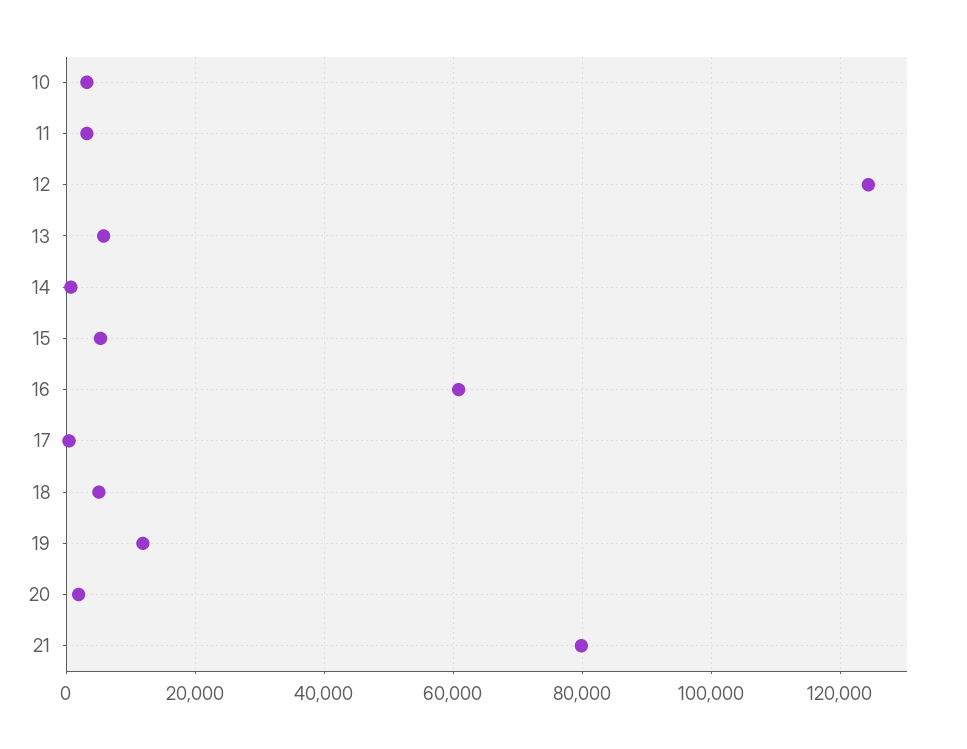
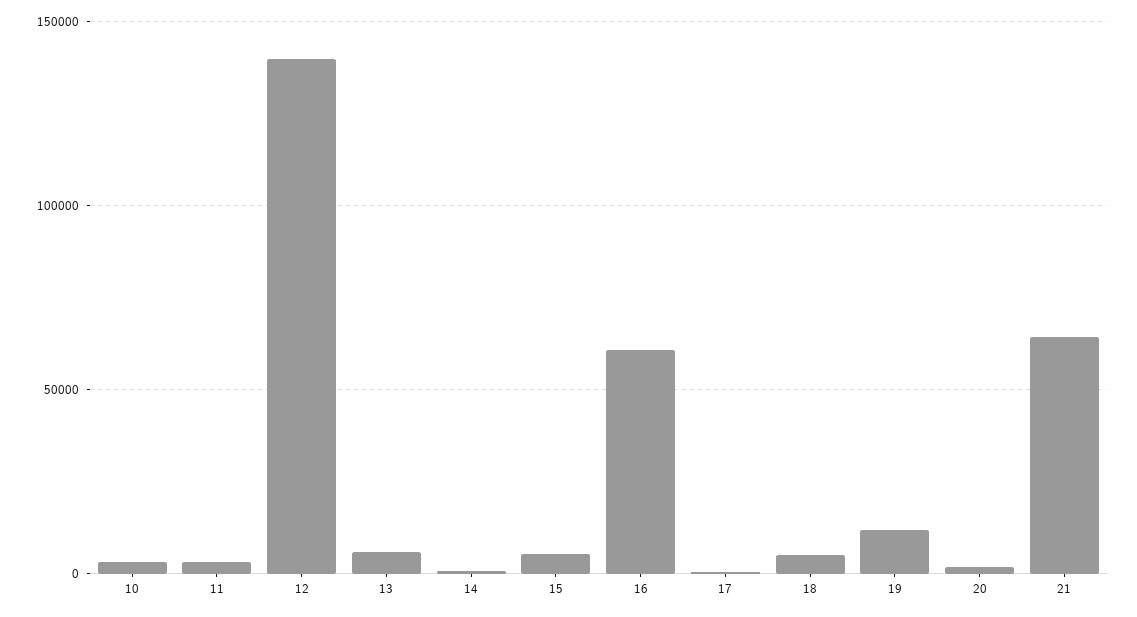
12: 124000 -> 140000
21: 80000 -> 65000

